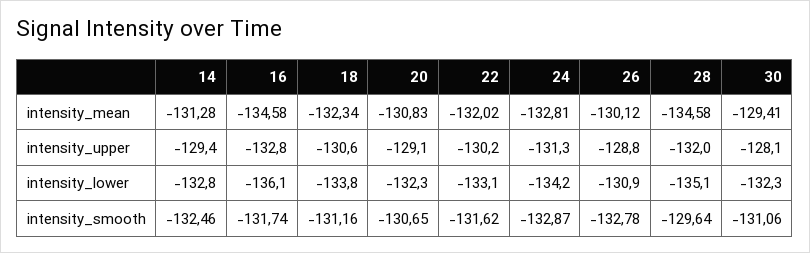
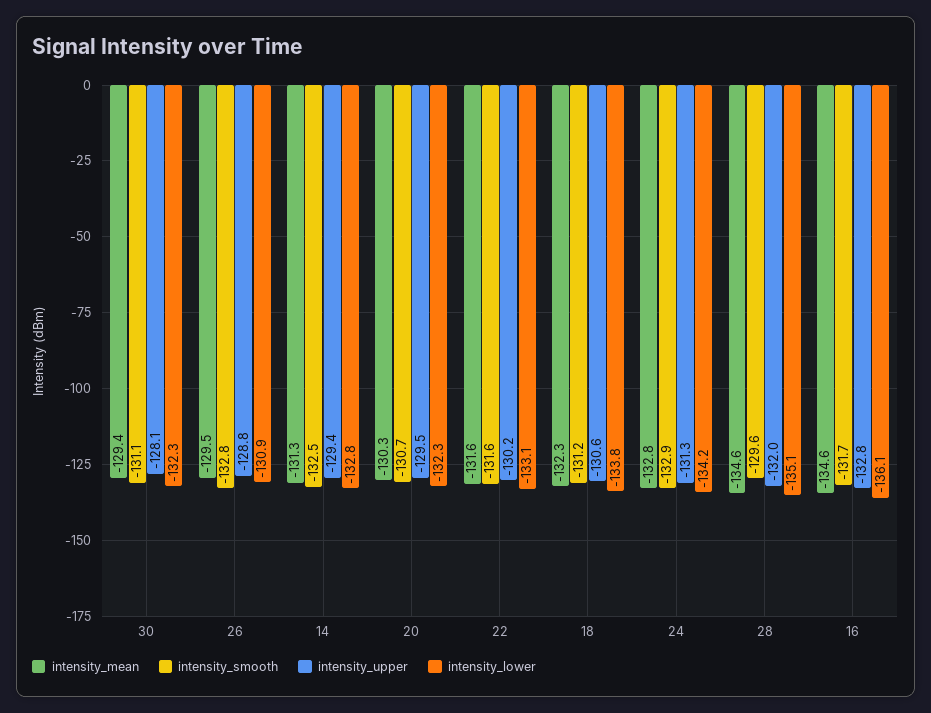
intensity_mean, 20: -130.83 -> -130.3
intensity_mean, 22: -132.02 -> -131.6
intensity_mean, 26: -130.12 -> -129.5
intensity_upper, 20: -129.1 -> -129.5

